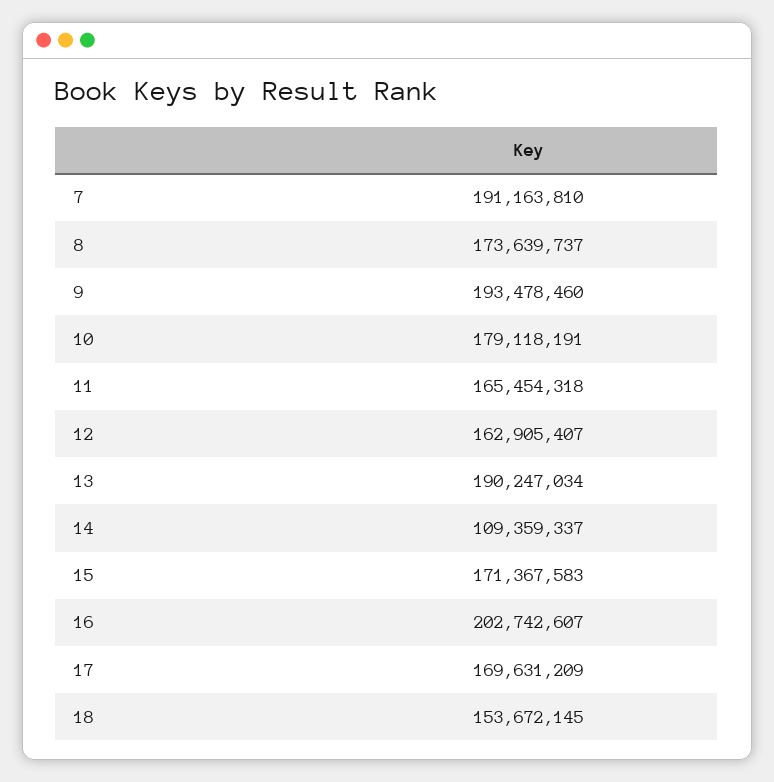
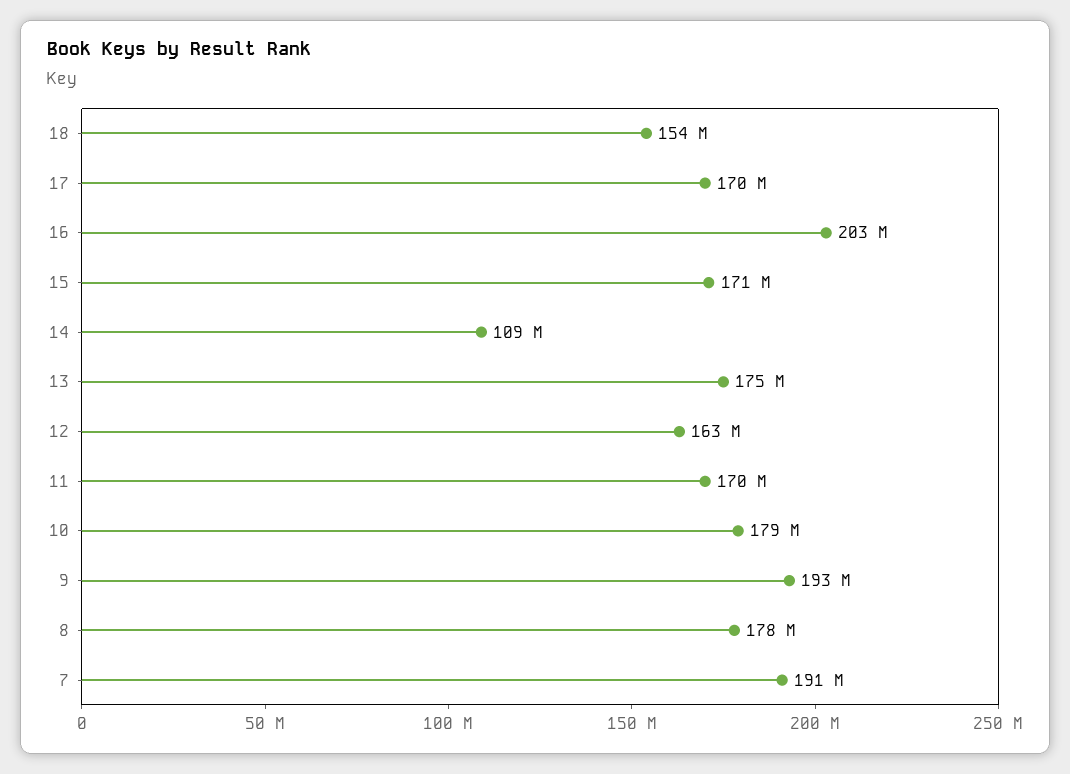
8: 173639737 -> 178000000
11: 165454318 -> 170000000
13: 190247034 -> 175000000

